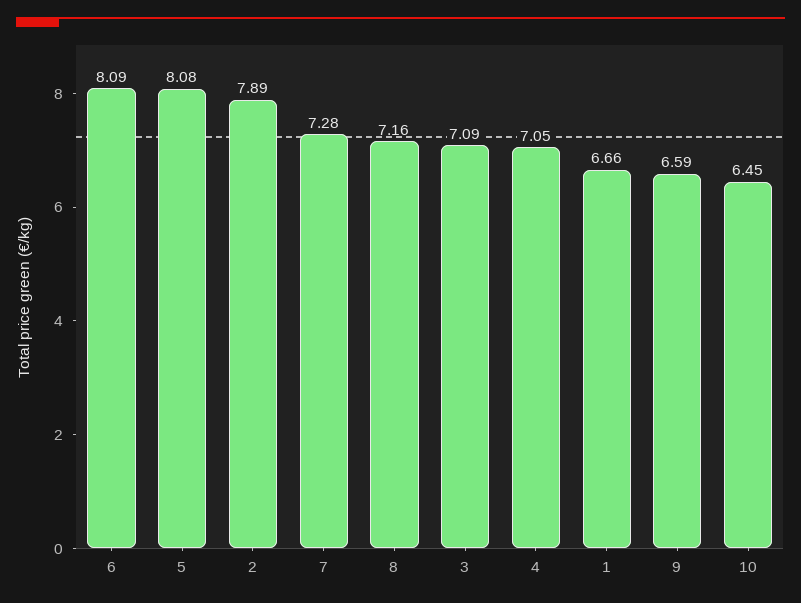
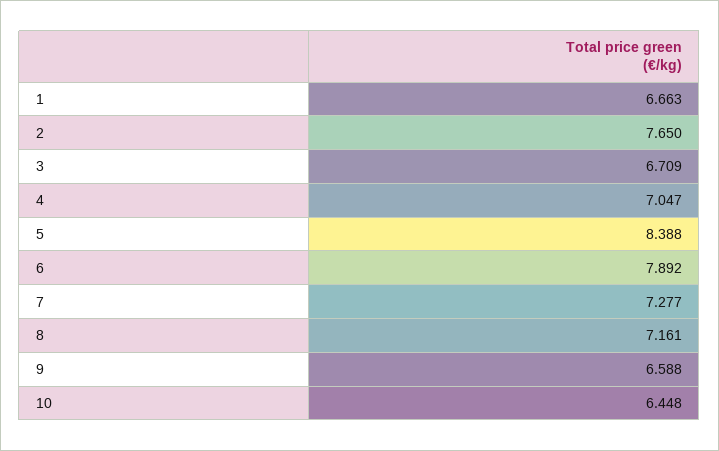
6: 8.09 -> 7.892
5: 8.08 -> 8.388
2: 7.89 -> 7.65
3: 7.09 -> 6.709

